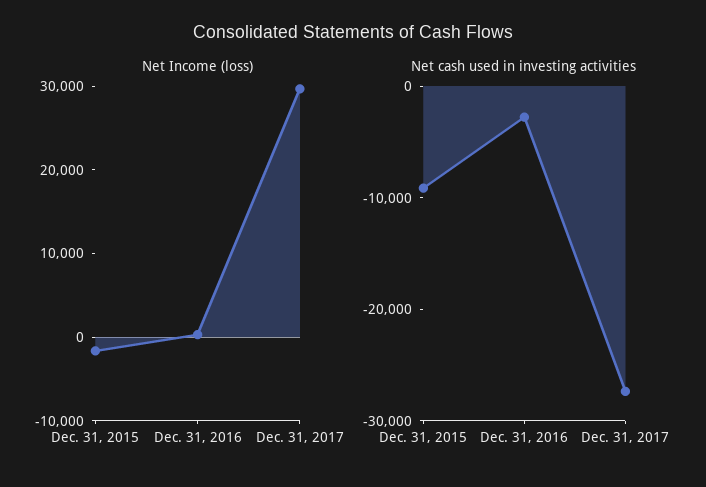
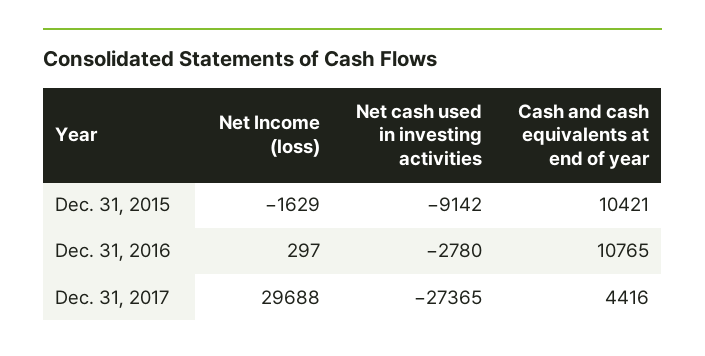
Cash and cash equivalents at end of year, Dec. 31, 2015: none -> 10421
Cash and cash equivalents at end of year, Dec. 31, 2016: none -> 10765
Cash and cash equivalents at end of year, Dec. 31, 2017: none -> 4416

